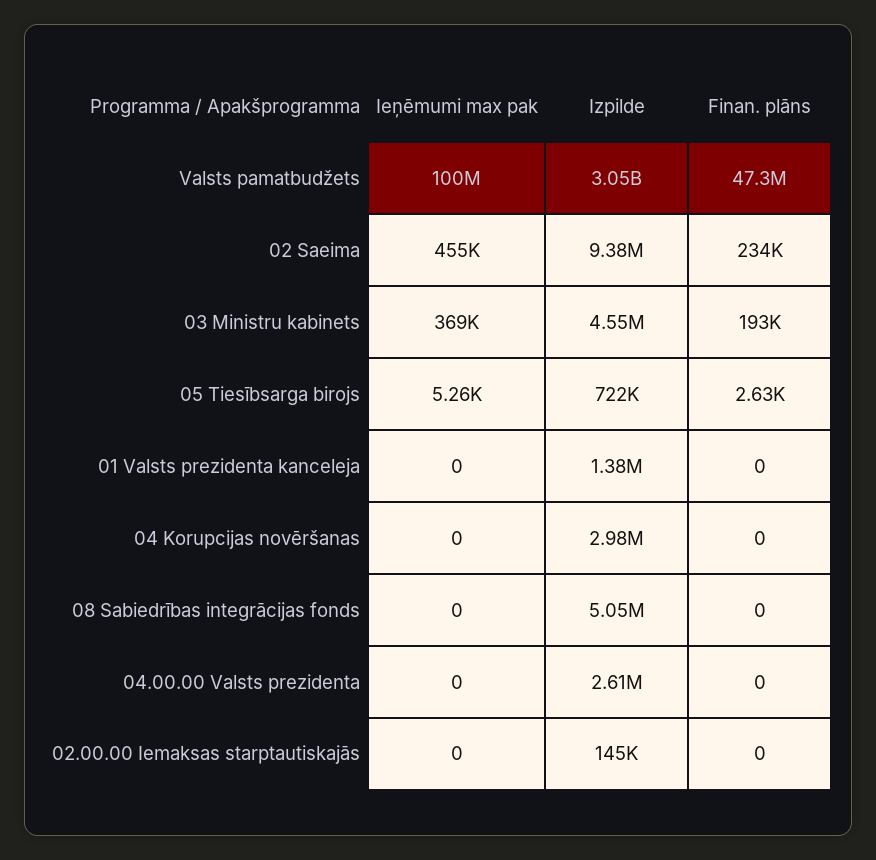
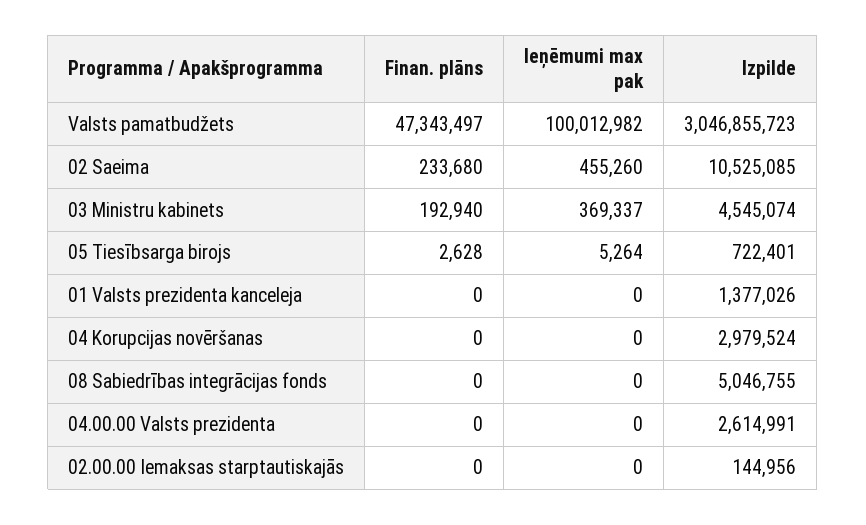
Izpilde, 02 Saeima: 9380000 -> 10525085

